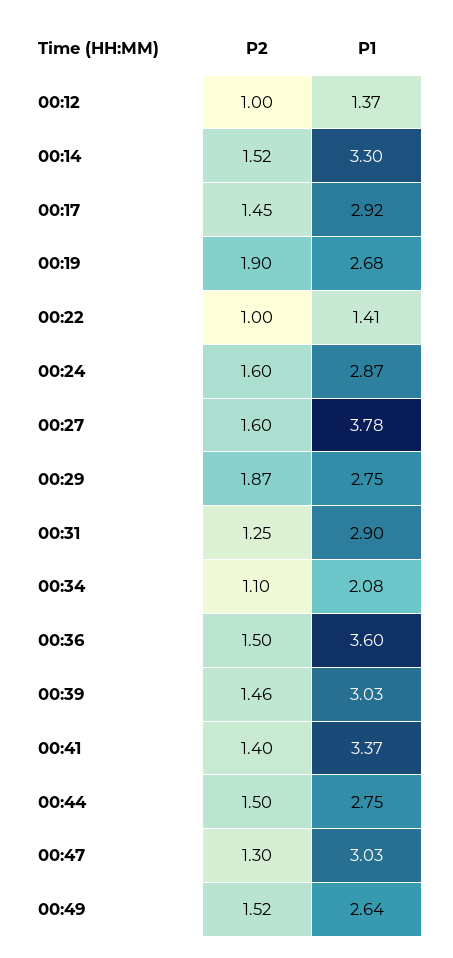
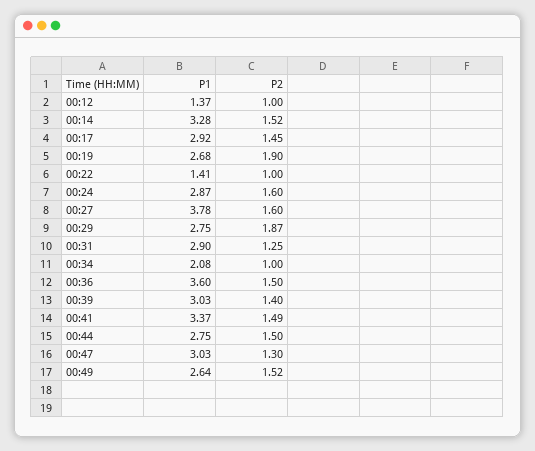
P1, 00:14: 3.3 -> 3.28
P2, 00:34: 1.1 -> 1
P2, 00:39: 1.46 -> 1.4
P2, 00:41: 1.4 -> 1.49

